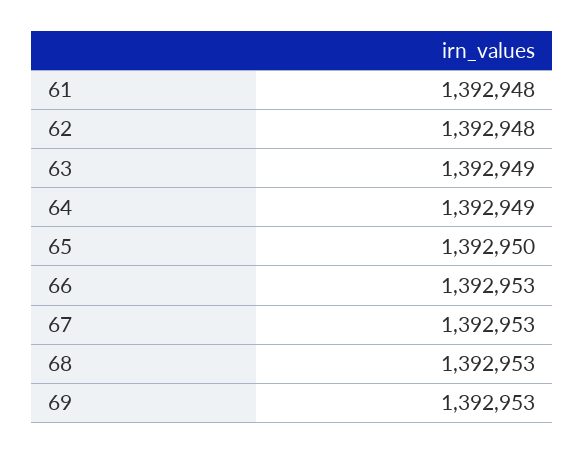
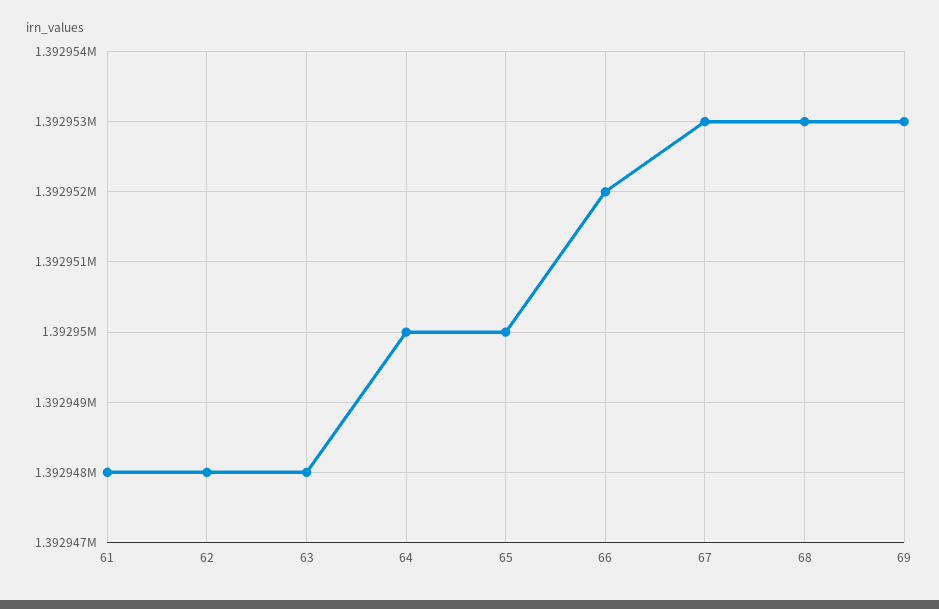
63: 1392949 -> 1392948
64: 1392949 -> 1392950
66: 1392953 -> 1392952

